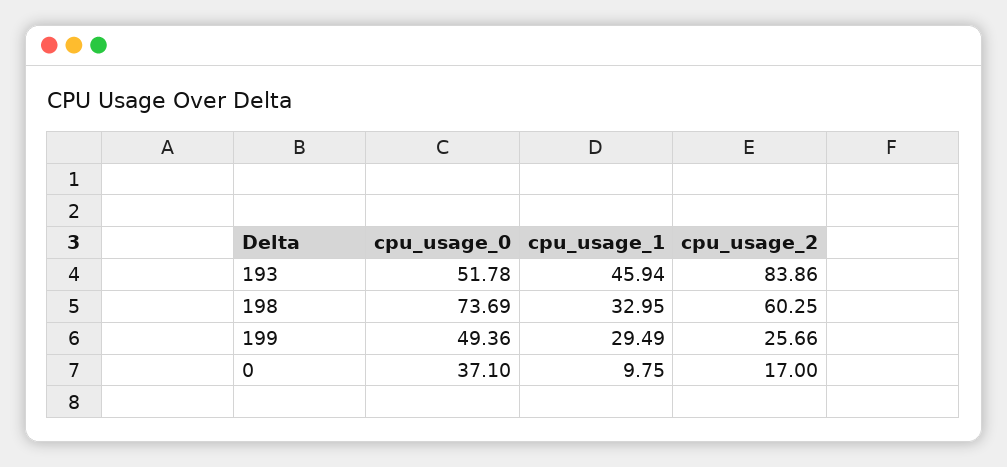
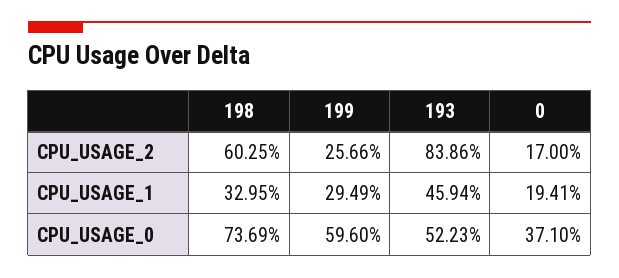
cpu_usage_0, 193: 51.78 -> 52.23
cpu_usage_0, 199: 49.36 -> 59.6
cpu_usage_1, 0: 9.75 -> 19.41

